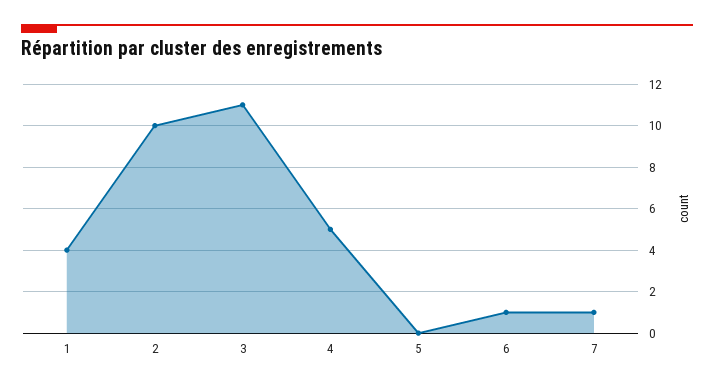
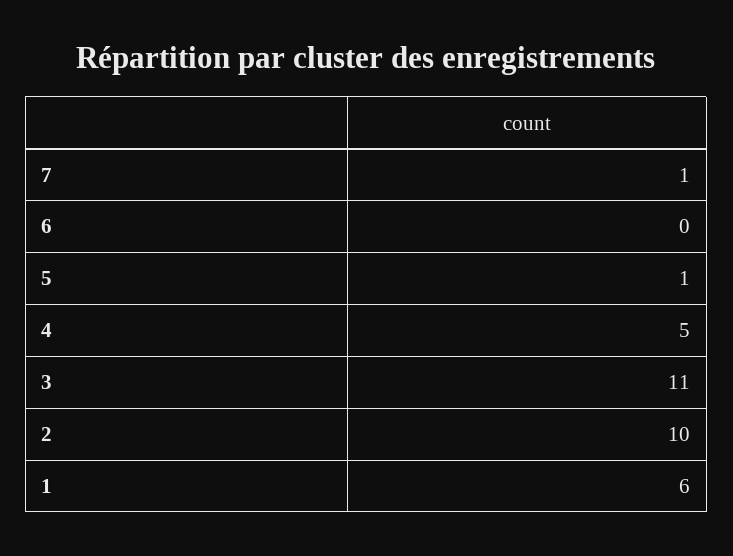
1: 4 -> 6
5: 0 -> 1
6: 1 -> 0

